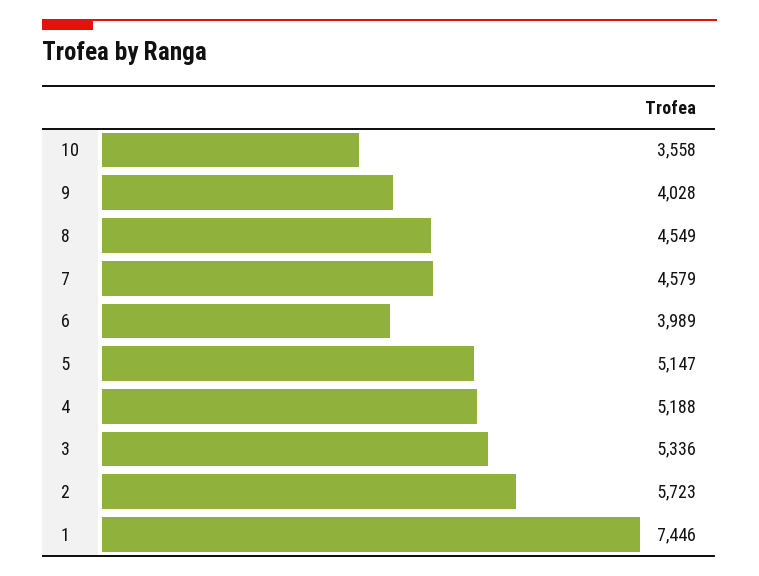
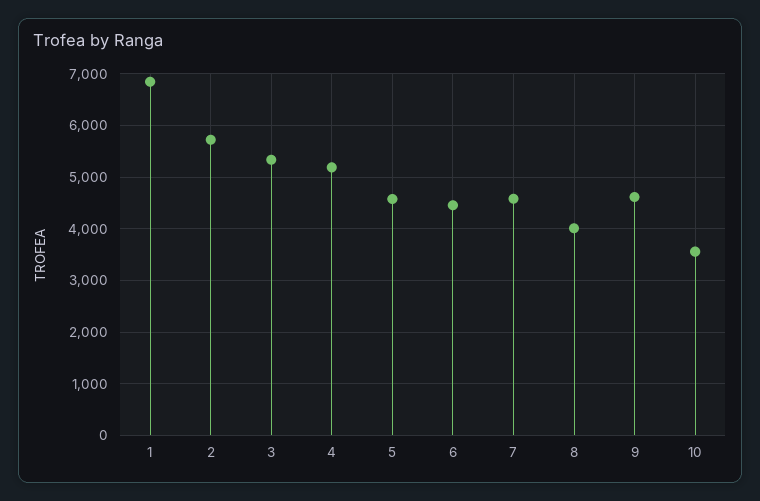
9: 4028 -> 4600
8: 4549 -> 4000
6: 3989 -> 4400
5: 5147 -> 4600
1: 7446 -> 6800

